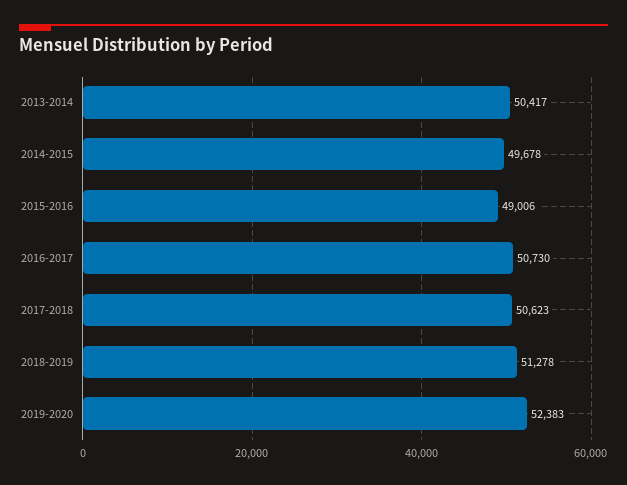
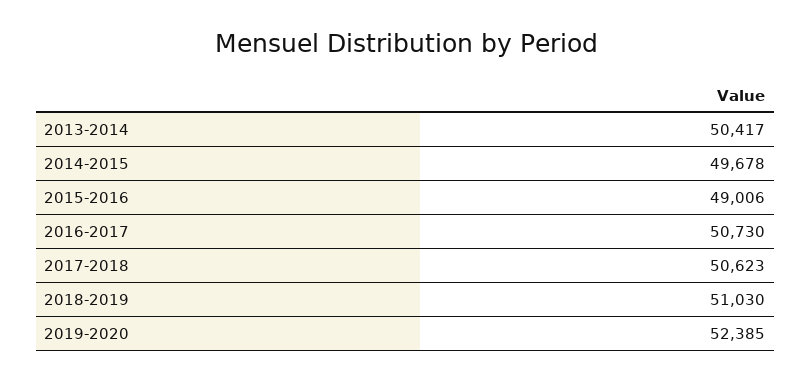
2018-2019: 51278 -> 51030
2019-2020: 52383 -> 52385

